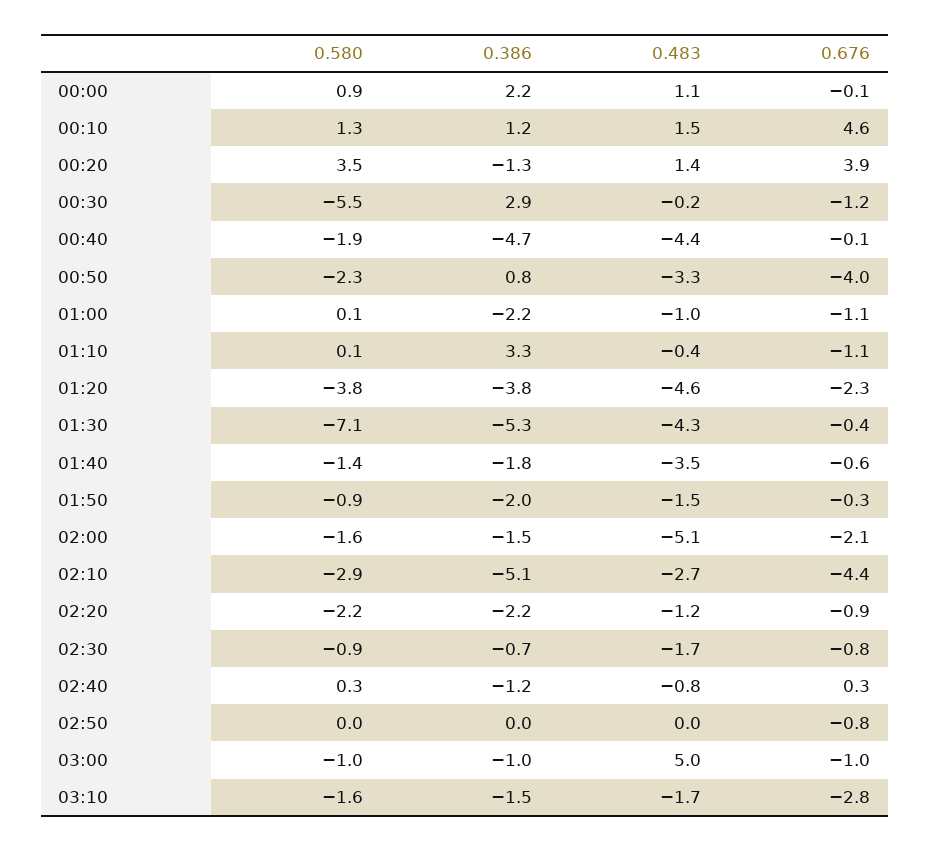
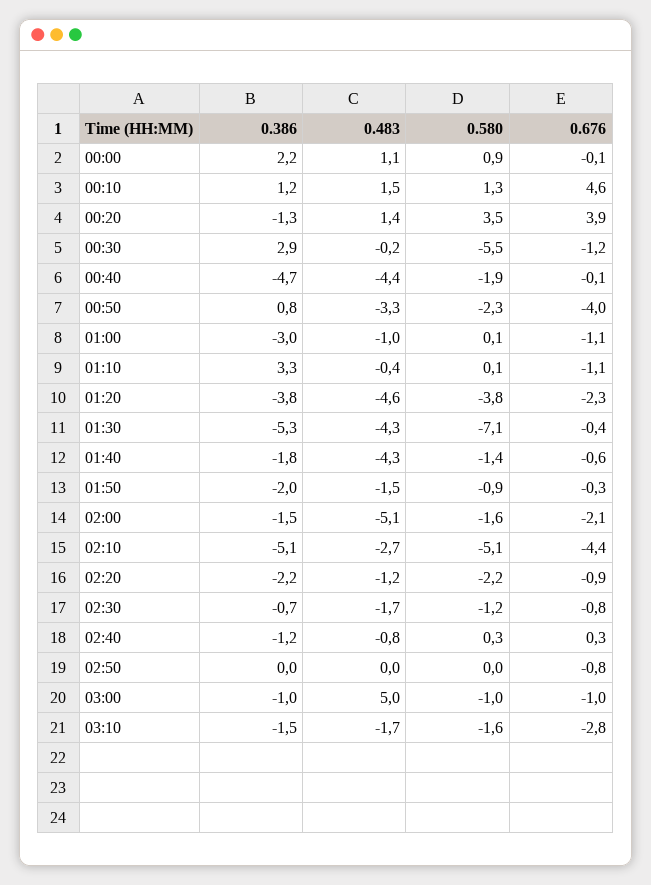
0.386, 01:00: -2.2 -> -3
0.483, 01:40: -3.5 -> -4.3
0.580, 02:10: -2.9 -> -5.1
0.580, 02:30: -0.9 -> -1.2

